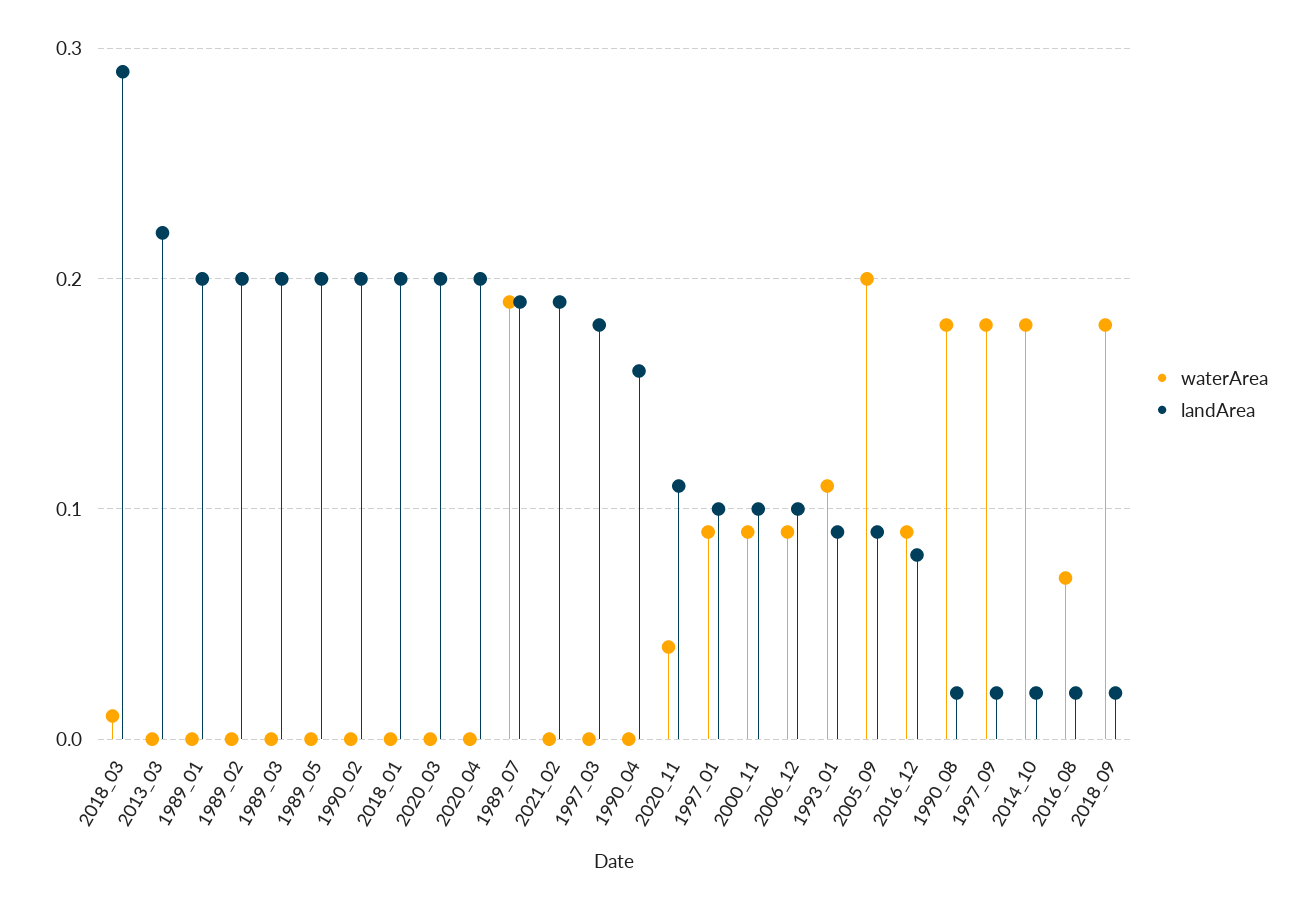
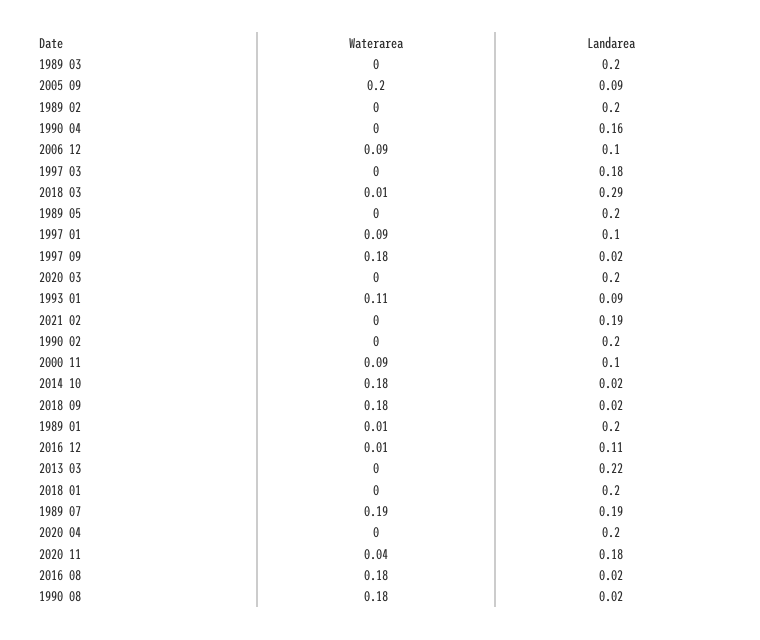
waterArea, 1989_01: 0 -> 0.01
landArea, 2020_11: 0.11 -> 0.18
waterArea, 2016_12: 0.09 -> 0.01
landArea, 2016_12: 0.08 -> 0.11
waterArea, 2016_08: 0.07 -> 0.18

